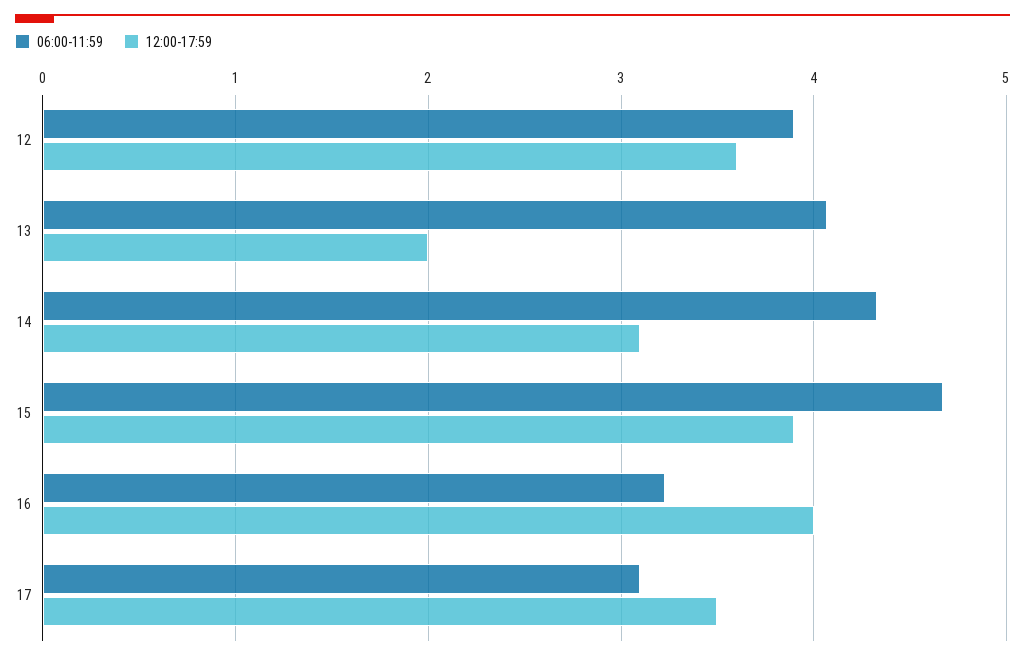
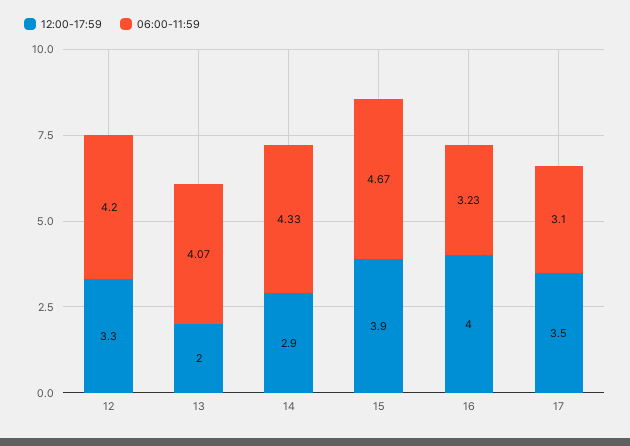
06:00-11:59, 12: 3.9 -> 4.2
12:00-17:59, 12: 3.6 -> 3.3
12:00-17:59, 14: 3.1 -> 2.9

